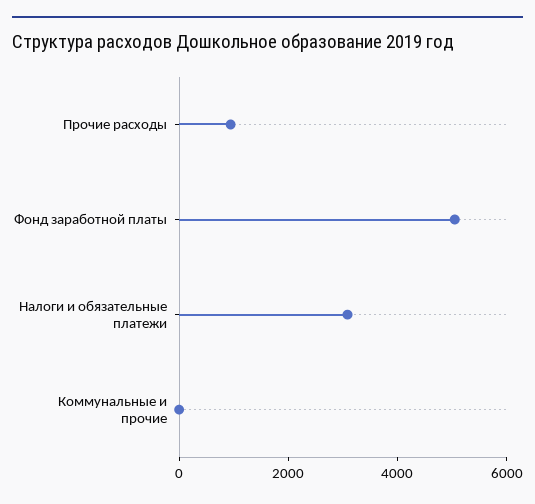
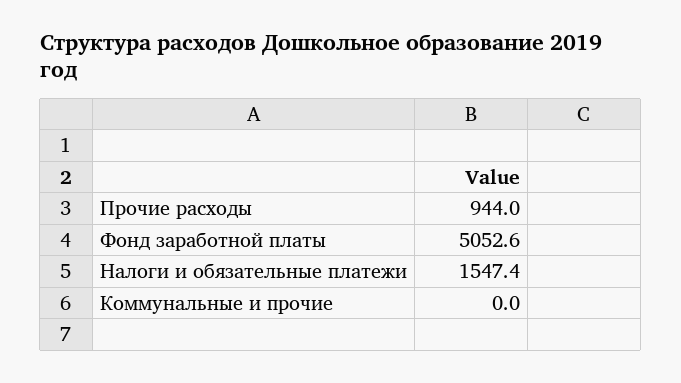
Налоги и обязательные платежи: 3000 -> 1547.4

